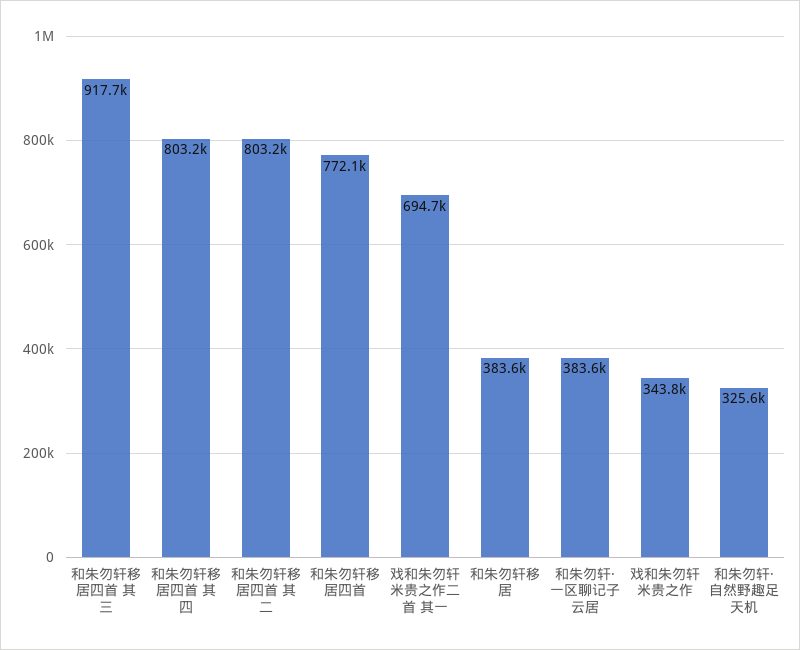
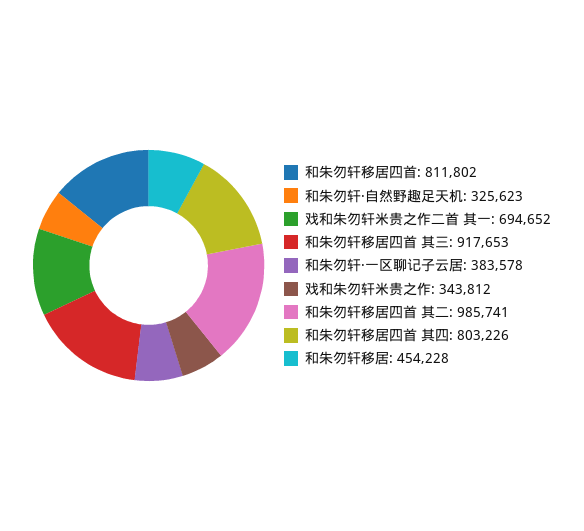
和朱勿轩移居四首 其二: 803200 -> 985741
和朱勿轩移居四首: 772100 -> 811802
和朱勿轩移居: 383600 -> 454228

